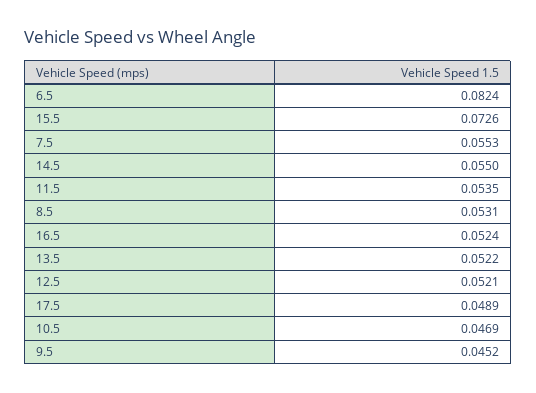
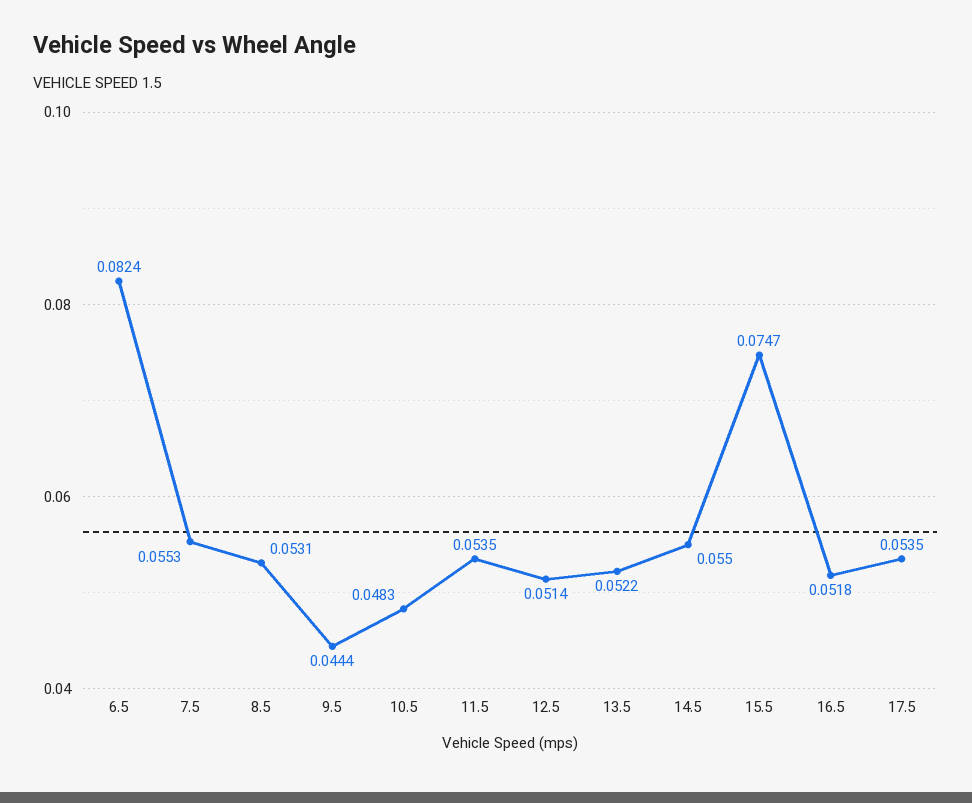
15.5: 0.0726 -> 0.0747
16.5: 0.0524 -> 0.0518
12.5: 0.0521 -> 0.0514
17.5: 0.0489 -> 0.0535
10.5: 0.0469 -> 0.0483
9.5: 0.0452 -> 0.0444

